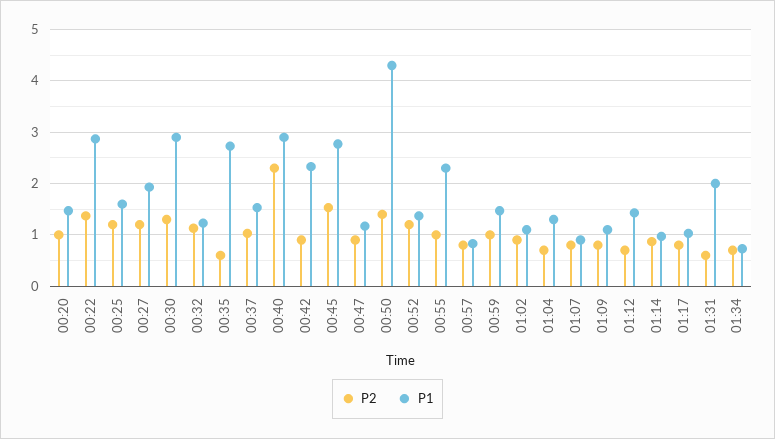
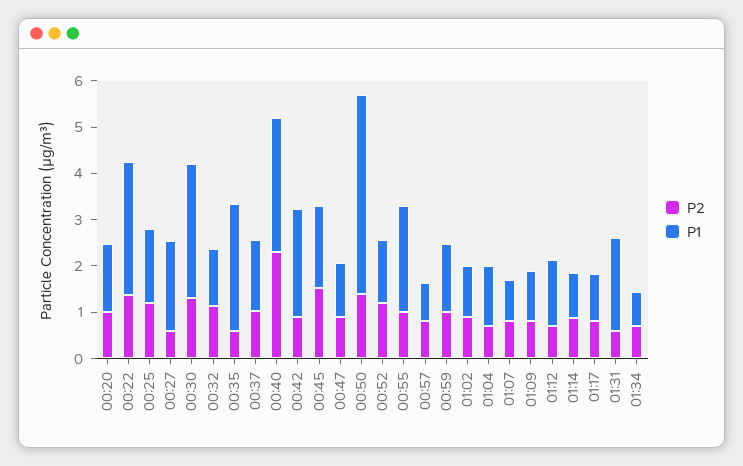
P2, 00:27: 1.2 -> 0.6
P1, 00:45: 2.8 -> 1.8

